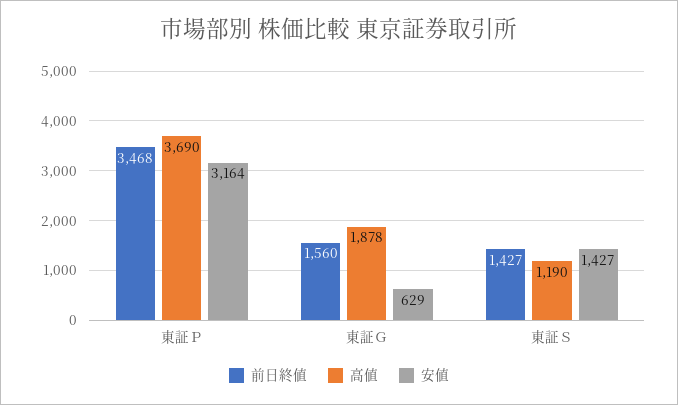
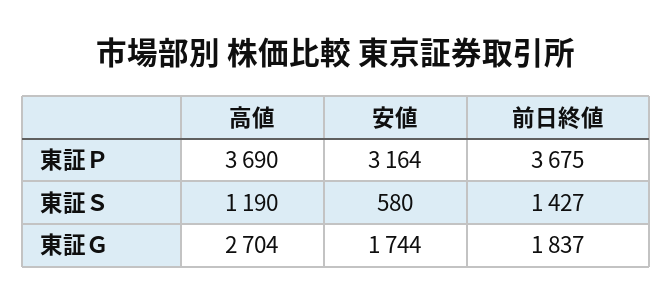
前日終値, 東証Ｐ: 3468 -> 3675
前日終値, 東証Ｇ: 1560 -> 1837
高値, 東証Ｇ: 1878 -> 2704
安値, 東証Ｇ: 629 -> 1744
安値, 東証Ｓ: 1427 -> 580

